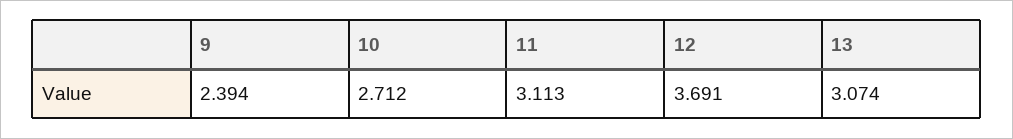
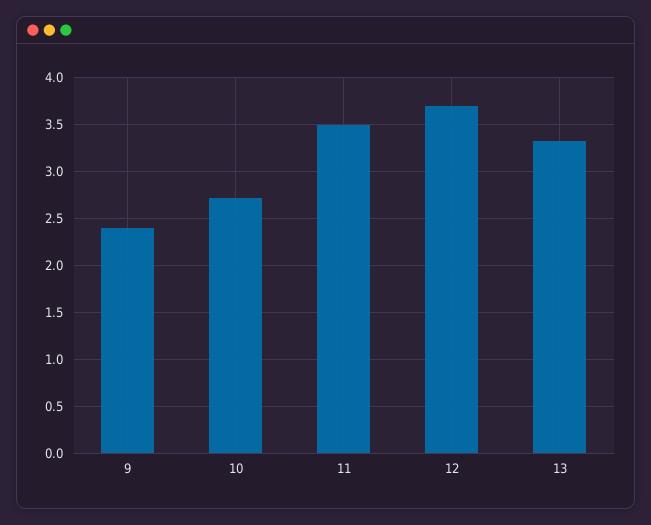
11: 3.113 -> 3.5
13: 3.074 -> 3.3

